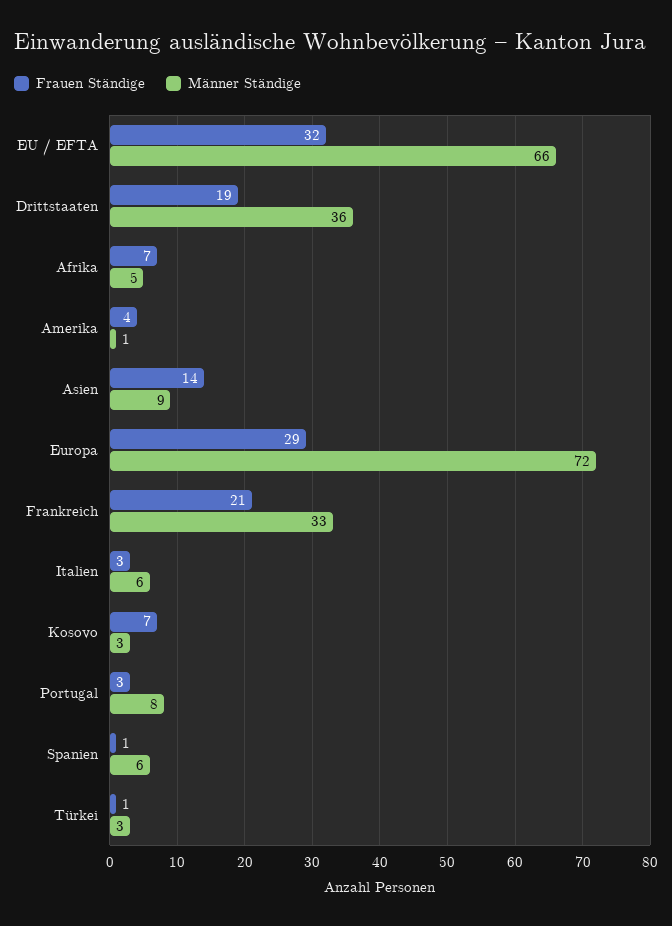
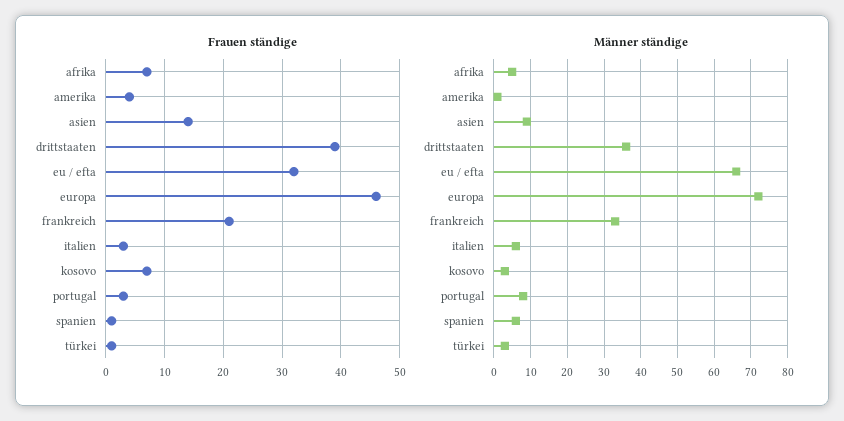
Frauen Ständige, Drittstaaten: 19 -> 40
Frauen Ständige, Europa: 29 -> 45

